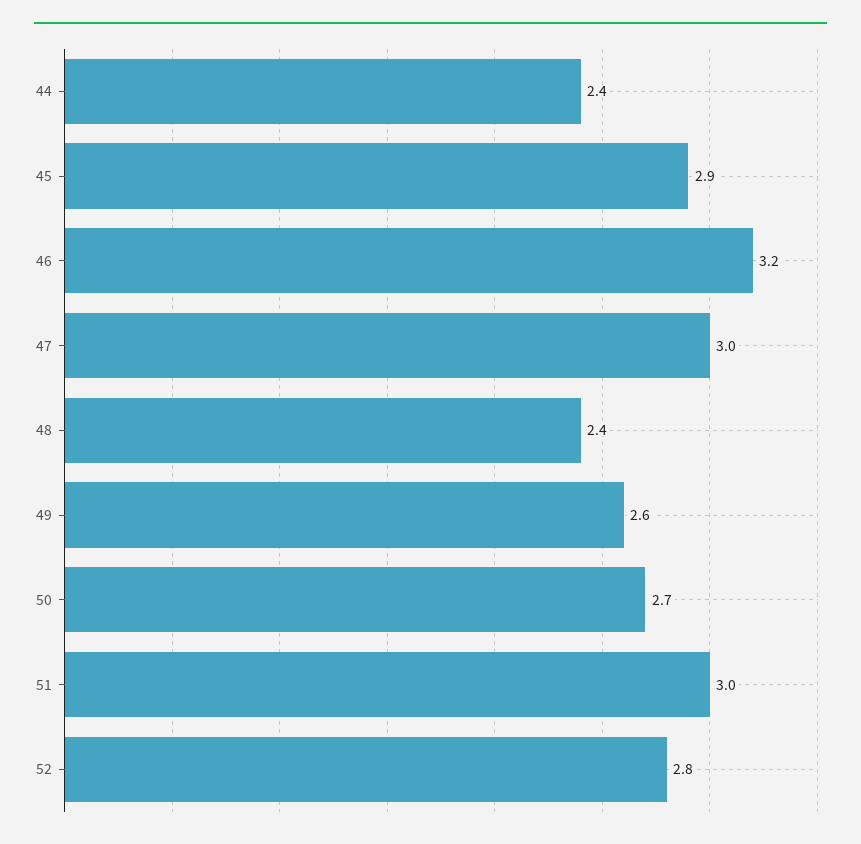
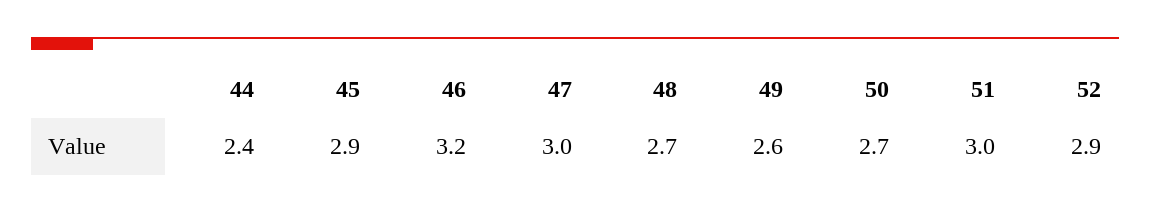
48: 2.4 -> 2.7
52: 2.8 -> 2.9

